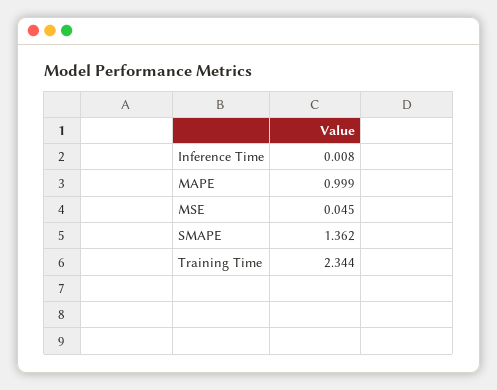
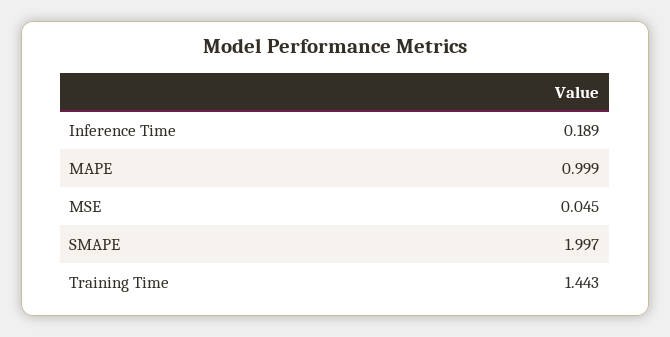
Inference Time: 0.008 -> 0.189
SMAPE: 1.362 -> 1.997
Training Time: 2.344 -> 1.443

